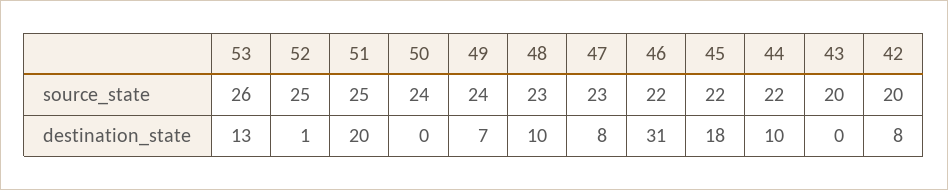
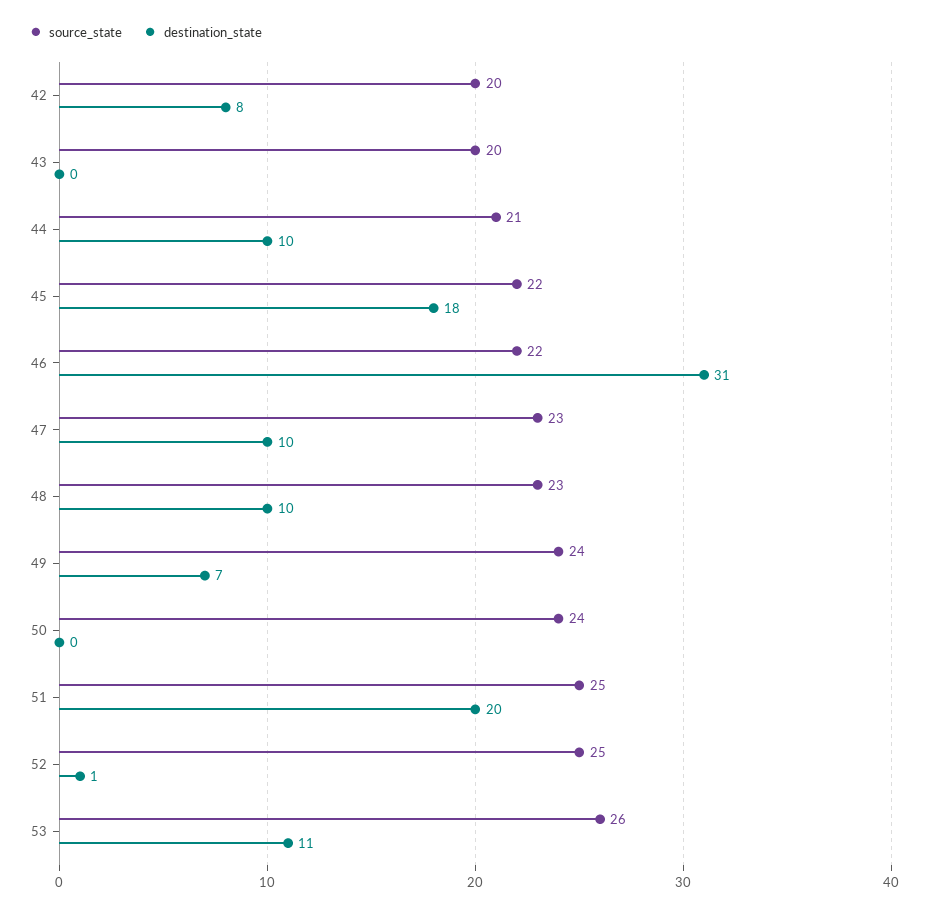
source_state, 44: 22 -> 21
destination_state, 53: 13 -> 11
destination_state, 47: 8 -> 10

